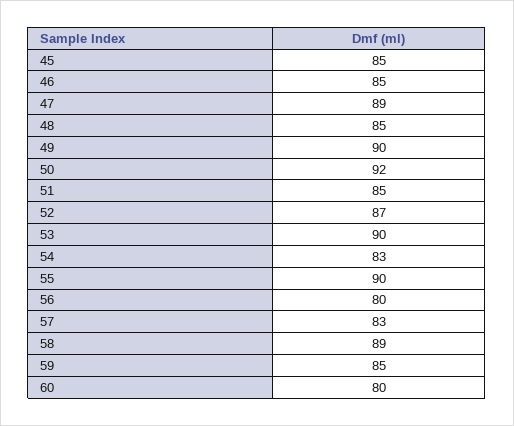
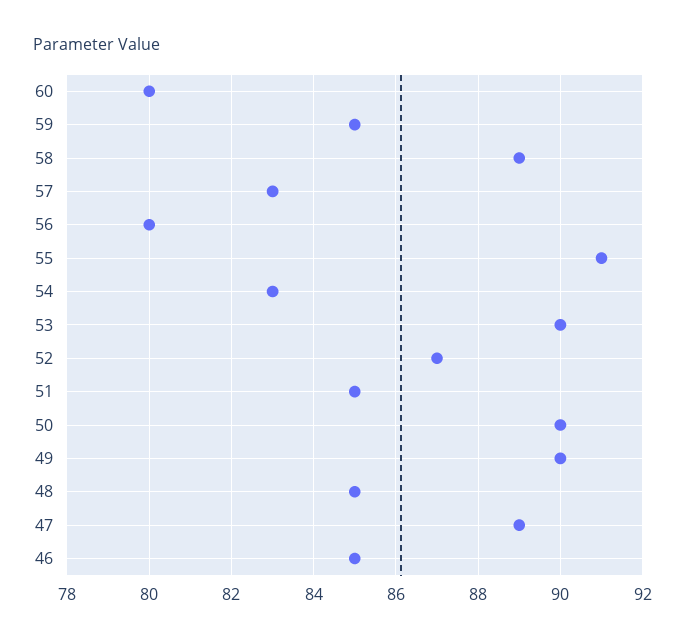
45: 85 -> none
50: 92 -> 90
55: 90 -> 91

